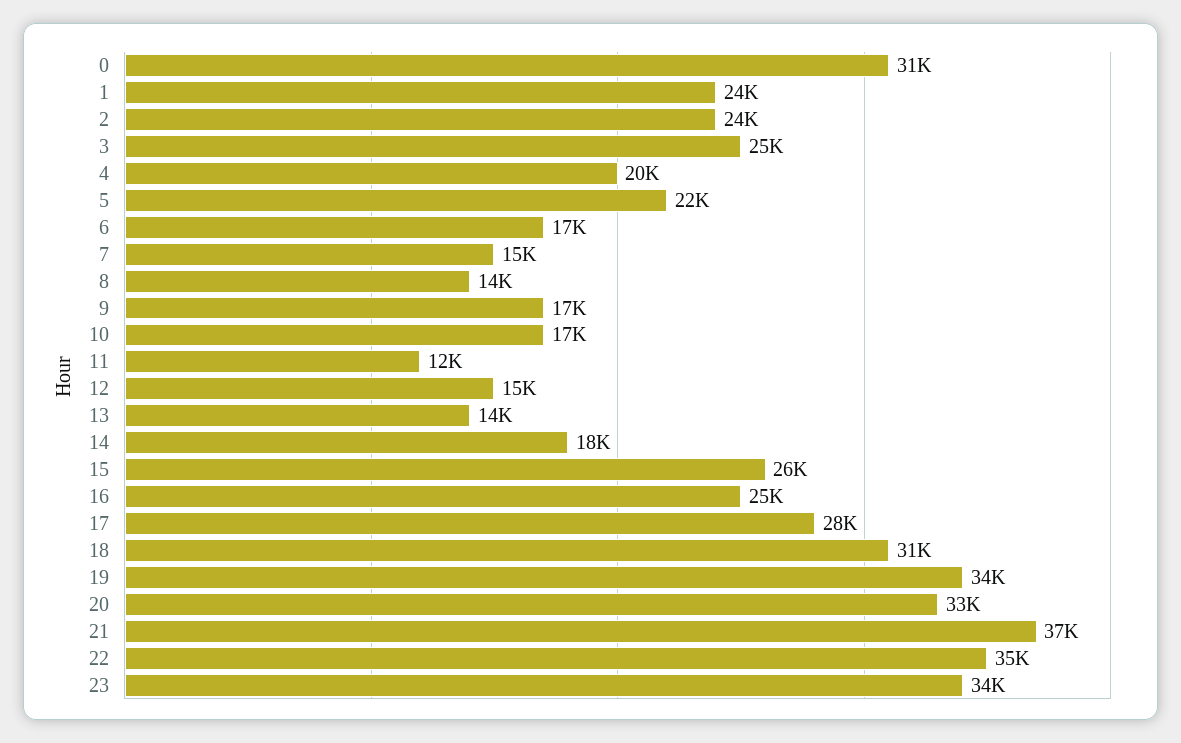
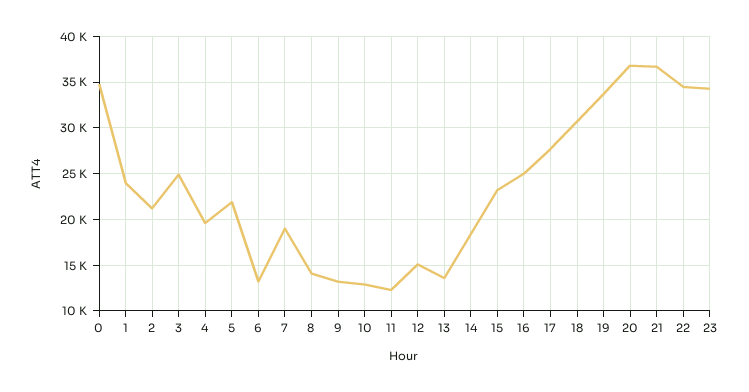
0: 31000 -> 35000
2: 24000 -> 21000
6: 17000 -> 13000
7: 15000 -> 19000
9: 17000 -> 13000
10: 17000 -> 13000
15: 26000 -> 23000
20: 33000 -> 37000

